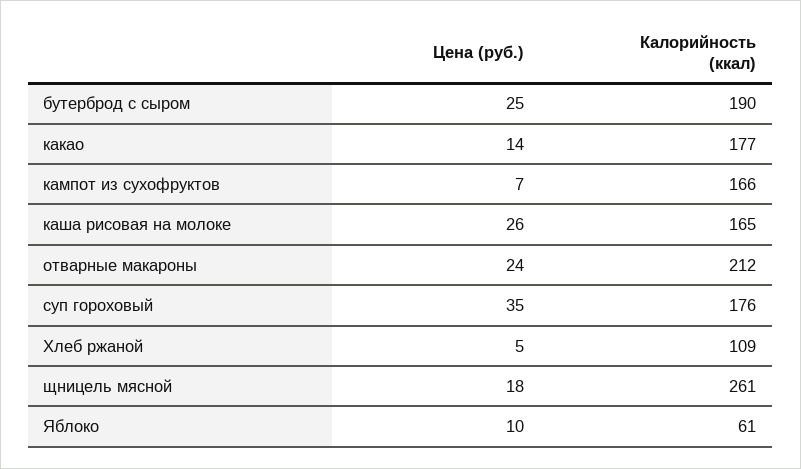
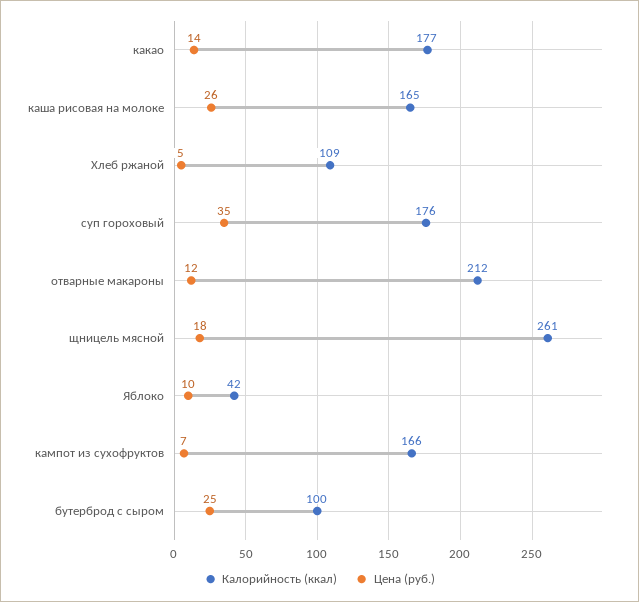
Калорийность (ккал), бутерброд с сыром: 190 -> 100
Цена (руб.), отварные макароны: 24 -> 12
Калорийность (ккал), Яблоко: 61 -> 42

